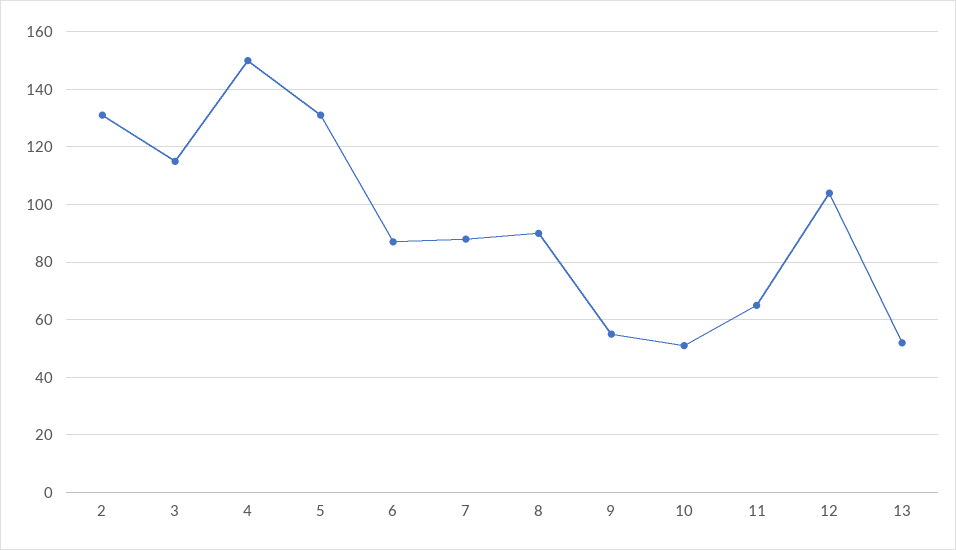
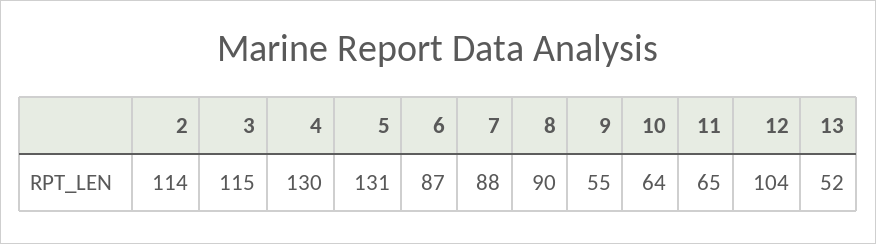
2: 130 -> 114
4: 150 -> 130
10: 50 -> 64

